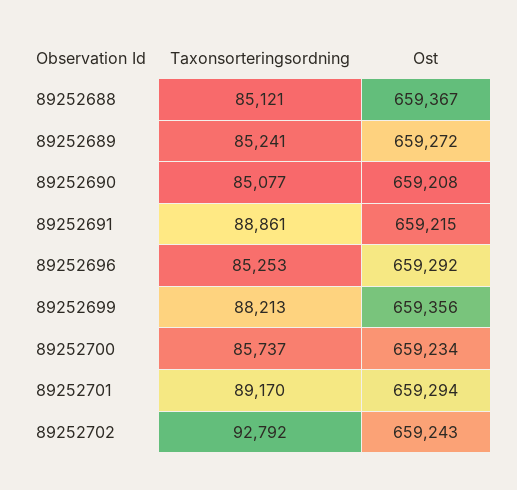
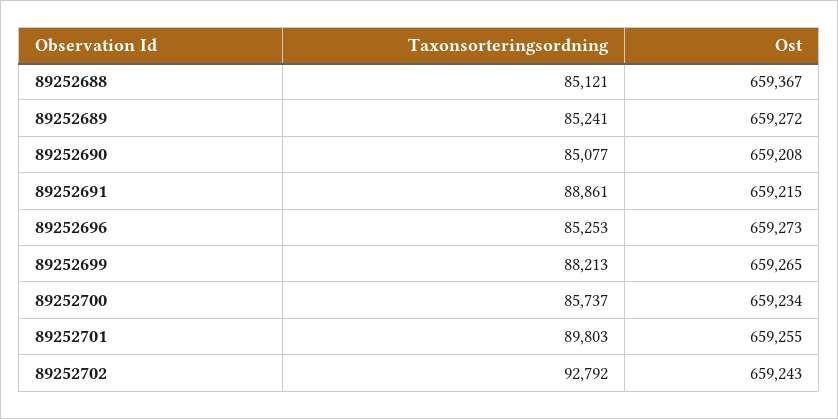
Ost, 89252696: 659292 -> 659273
Ost, 89252699: 659356 -> 659265
Taxonsorteringsordning, 89252701: 89170 -> 89803
Ost, 89252701: 659294 -> 659255

